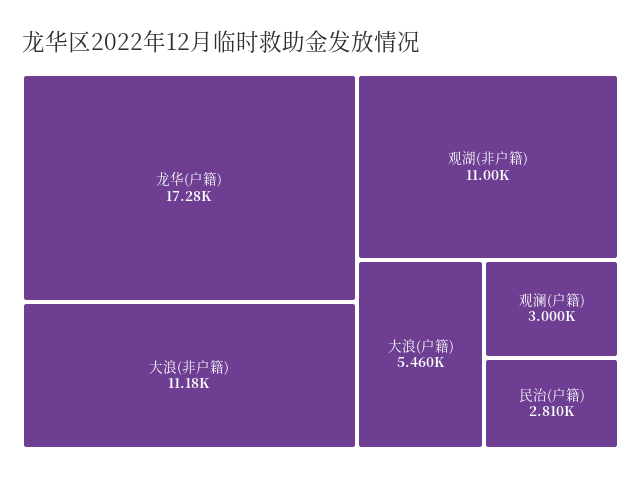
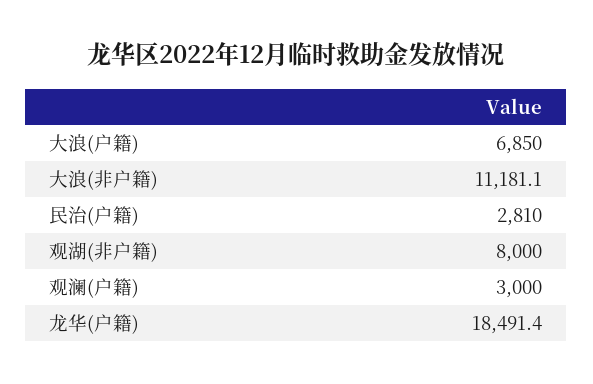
龙华(户籍): 17280 -> 18491.4
观湖(非户籍): 11000 -> 8000
大浪(户籍): 5460 -> 6850

